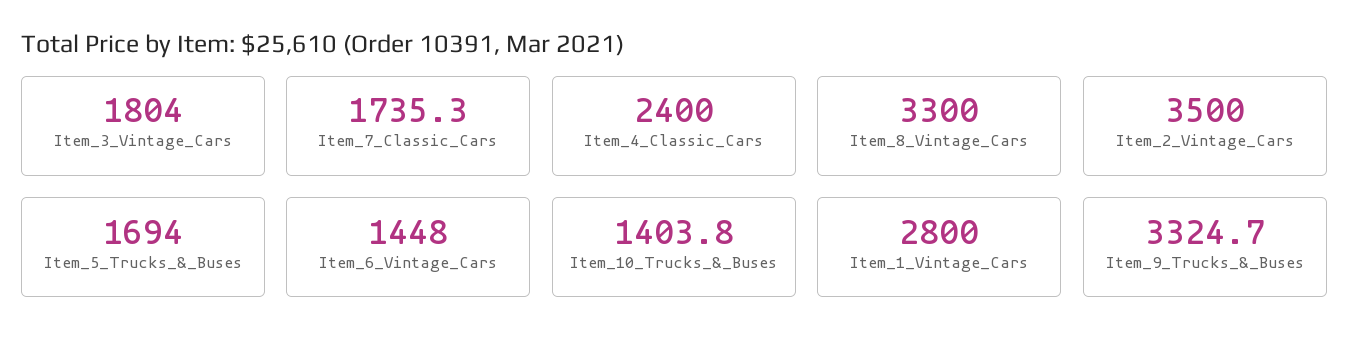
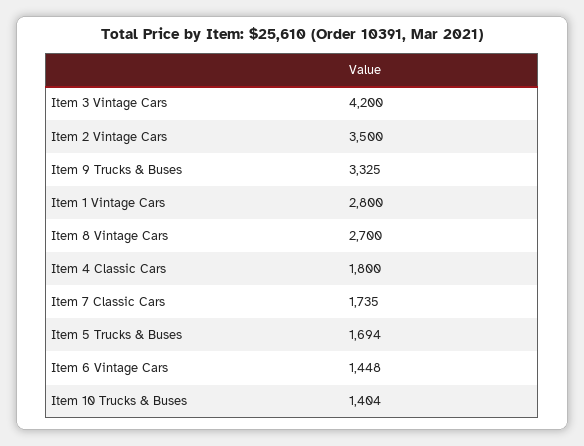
Item_3_Vintage_Cars: 1804 -> 4200
Item_4_Classic_Cars: 2400 -> 1800
Item_8_Vintage_Cars: 3300 -> 2700

